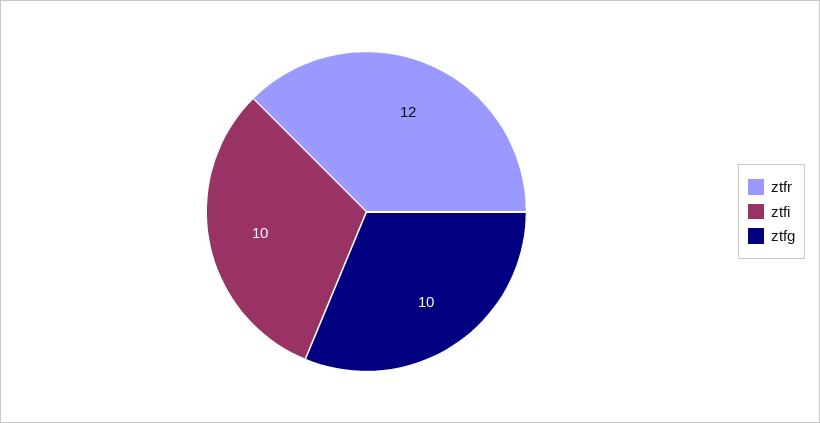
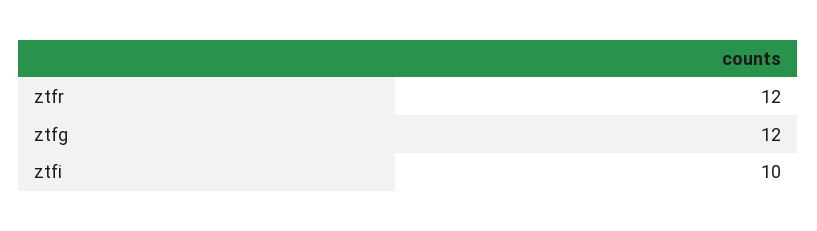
ztfg: 10 -> 12

